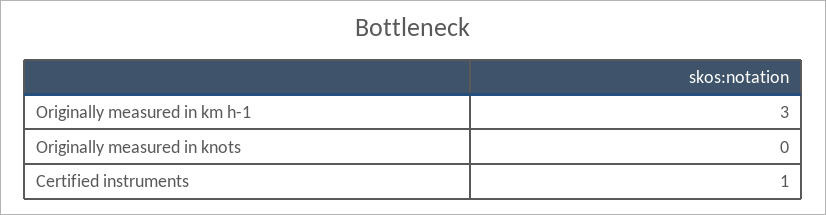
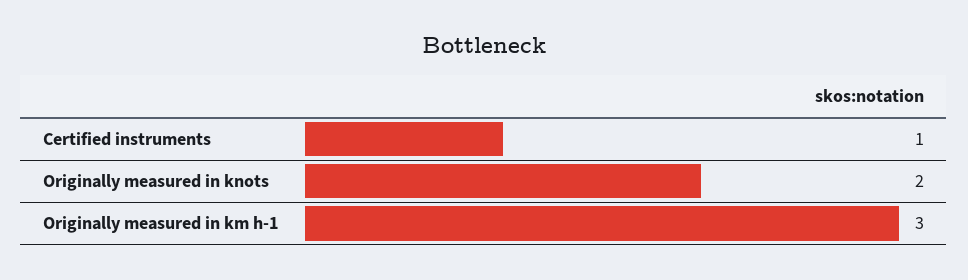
Originally measured in knots: 0 -> 2

